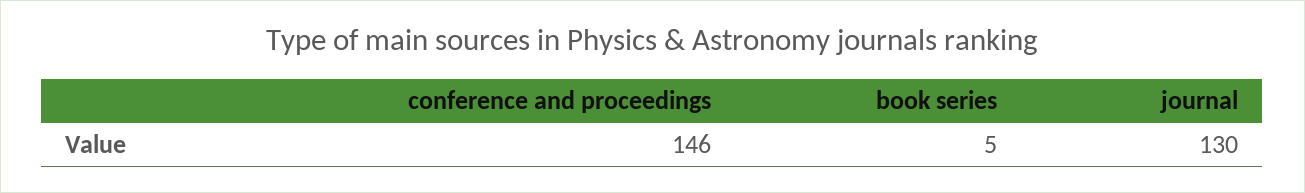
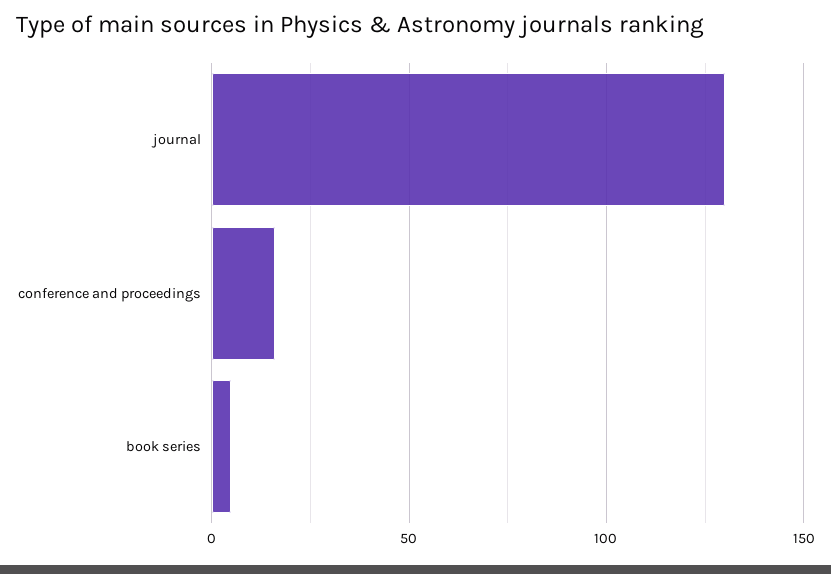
conference and proceedings: 146 -> 15

